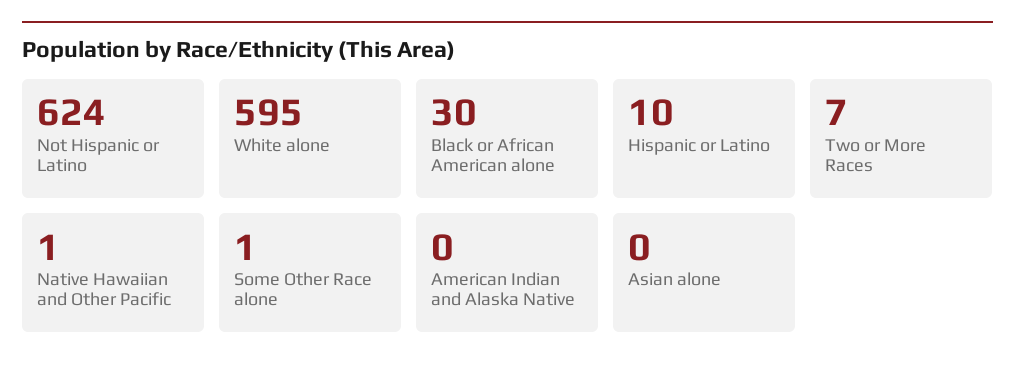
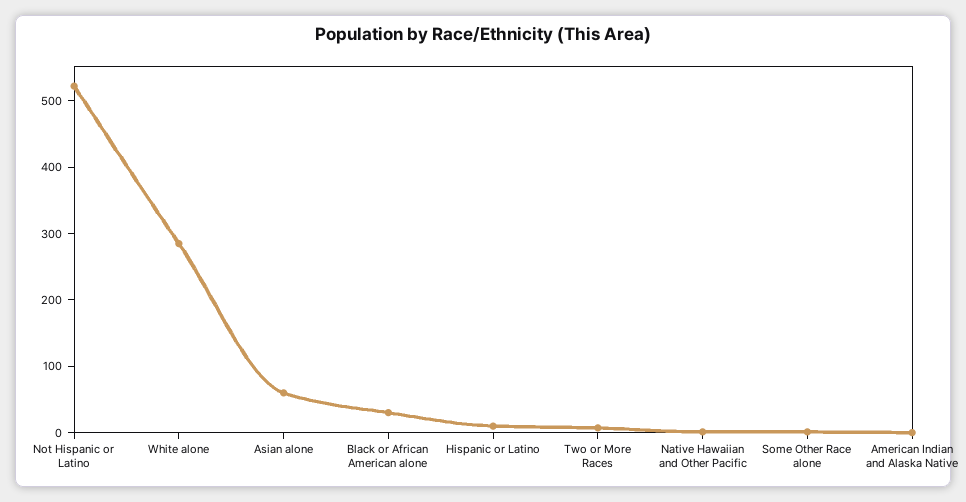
Not Hispanic or Latino: 624 -> 520
White alone: 595 -> 280
Asian alone: 0 -> 60

